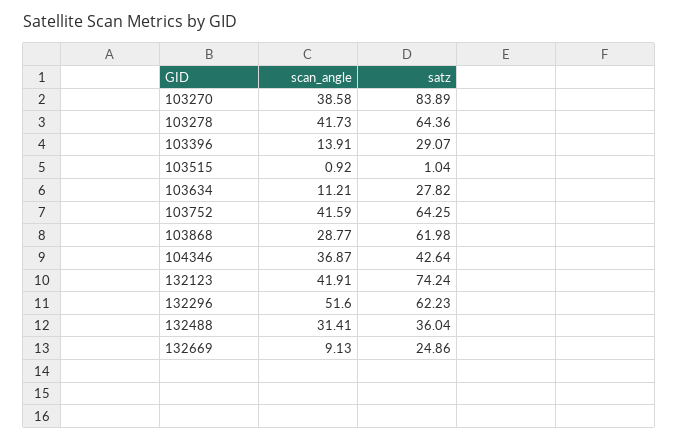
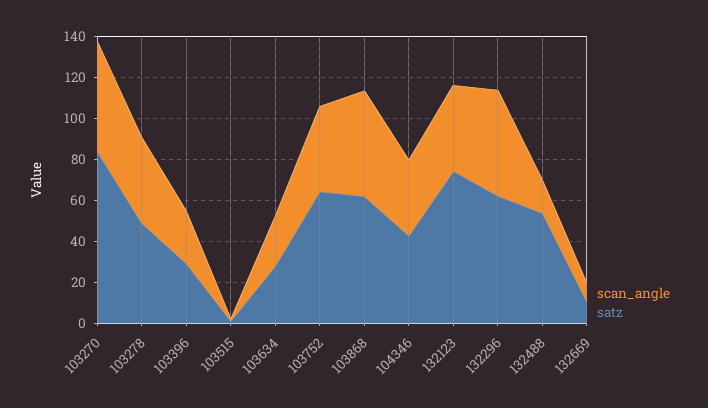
scan_angle, 103270: 38.58 -> 55
satz, 103278: 64.36 -> 50
scan_angle, 103396: 13.91 -> 25
scan_angle, 103634: 11.21 -> 25
scan_angle, 103868: 28.77 -> 50
scan_angle, 132488: 31.41 -> 15
satz, 132488: 36.04 -> 55
satz, 132669: 24.86 -> 10

